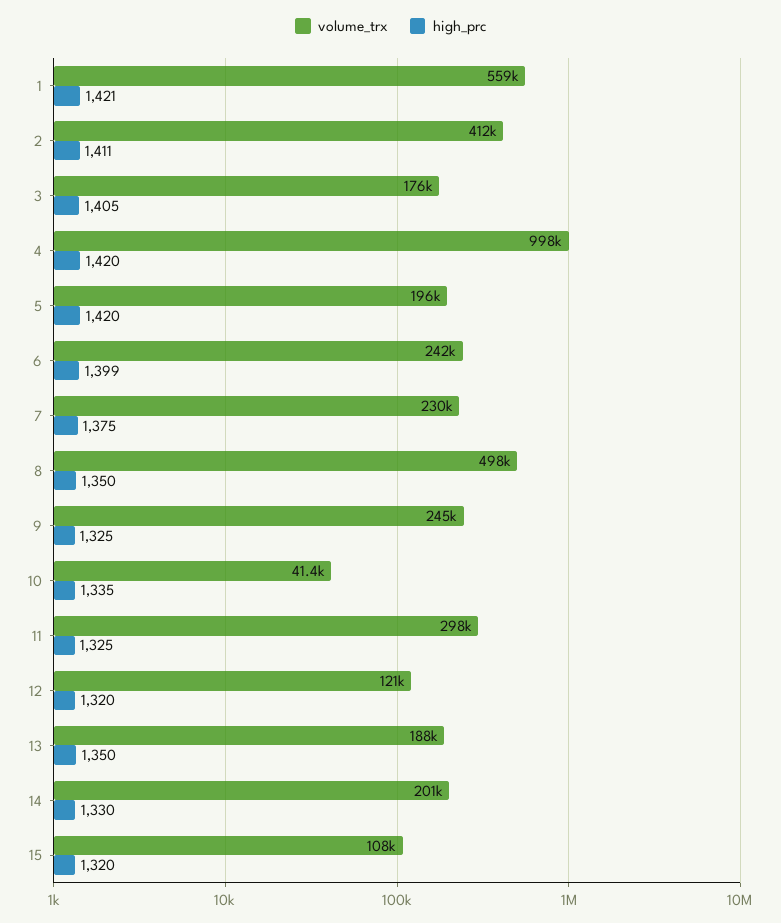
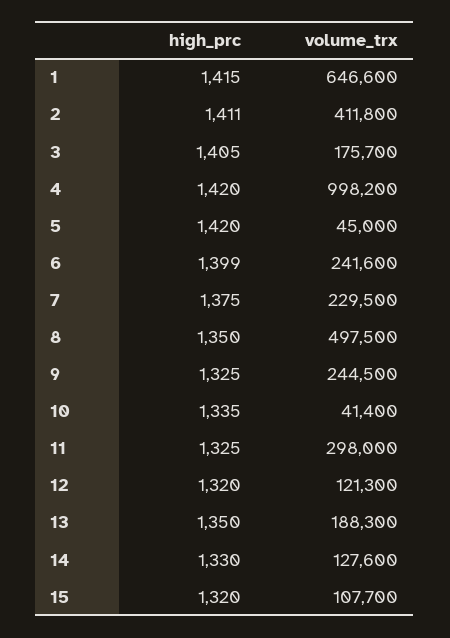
volume_trx, 1: 559000 -> 646600
high_prc, 1: 1421 -> 1415
volume_trx, 5: 196000 -> 45000
volume_trx, 14: 201000 -> 127600

